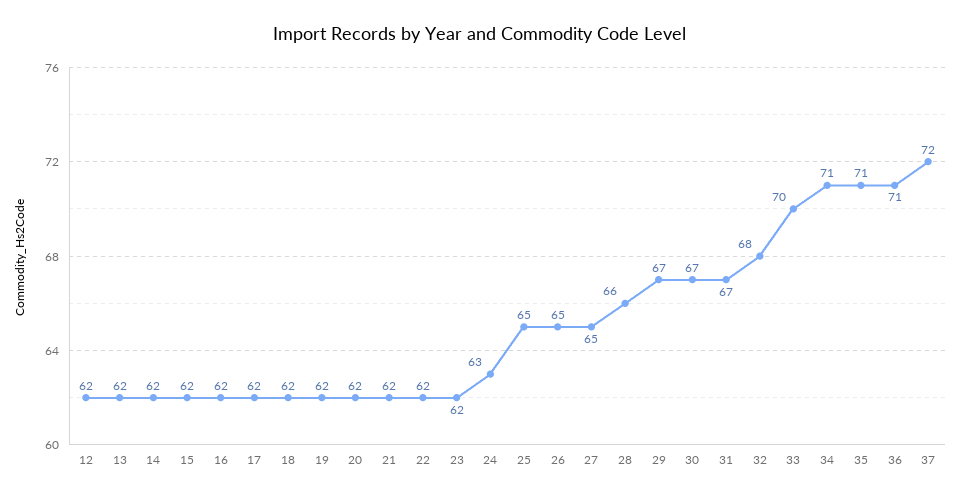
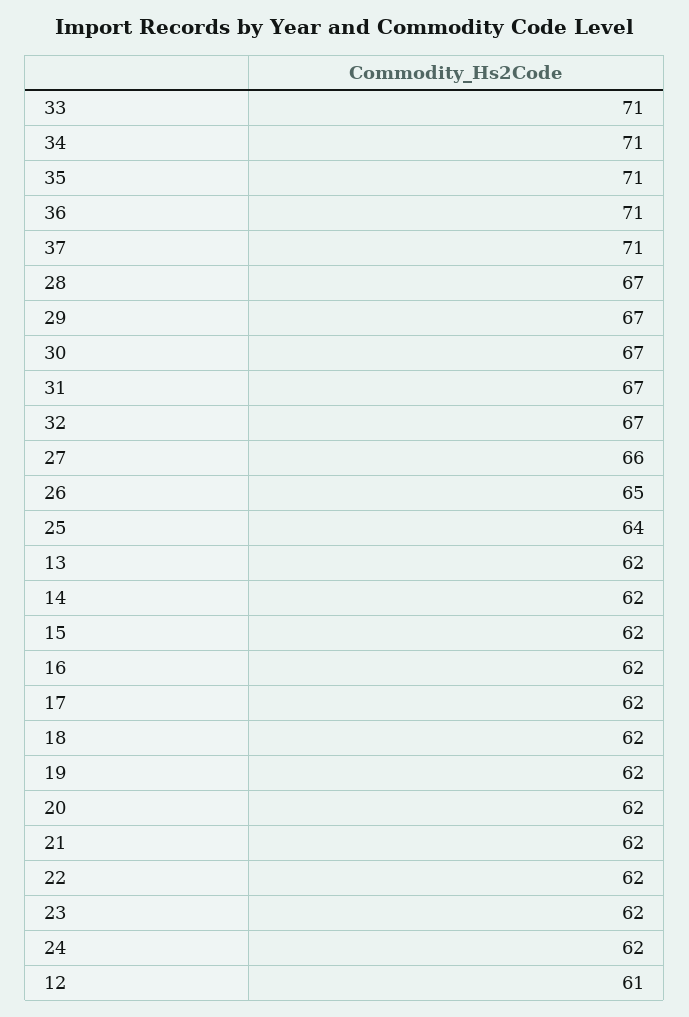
12: 62 -> 61
24: 63 -> 62
25: 65 -> 64
27: 65 -> 66
28: 66 -> 67
32: 68 -> 67
33: 70 -> 71
37: 72 -> 71

